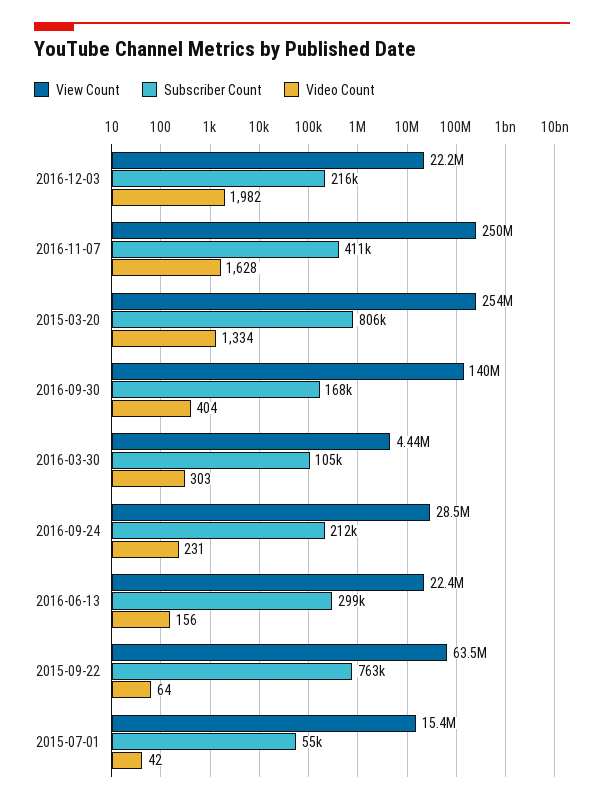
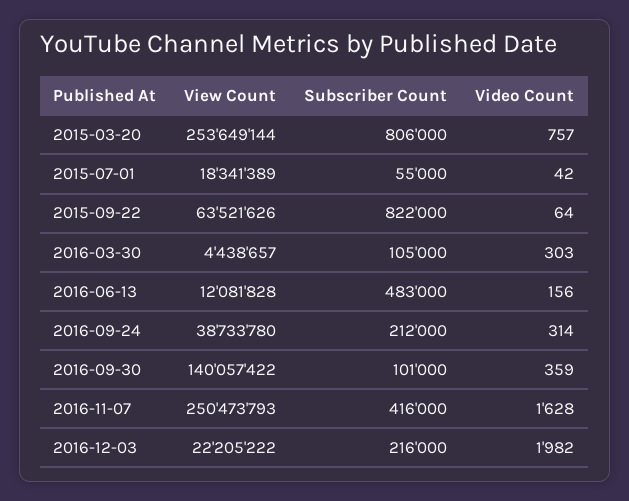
Subscriber Count, 2016-11-07: 411000 -> 416000
Video Count, 2015-03-20: 1334 -> 757
Subscriber Count, 2016-09-30: 168000 -> 101000
Video Count, 2016-09-30: 404 -> 359
View Count, 2016-09-24: 28500000 -> 38733780
Video Count, 2016-09-24: 231 -> 314
View Count, 2016-06-13: 22400000 -> 12081828
Subscriber Count, 2016-06-13: 299000 -> 483000
Subscriber Count, 2015-09-22: 763000 -> 822000
View Count, 2015-07-01: 15400000 -> 18341389

